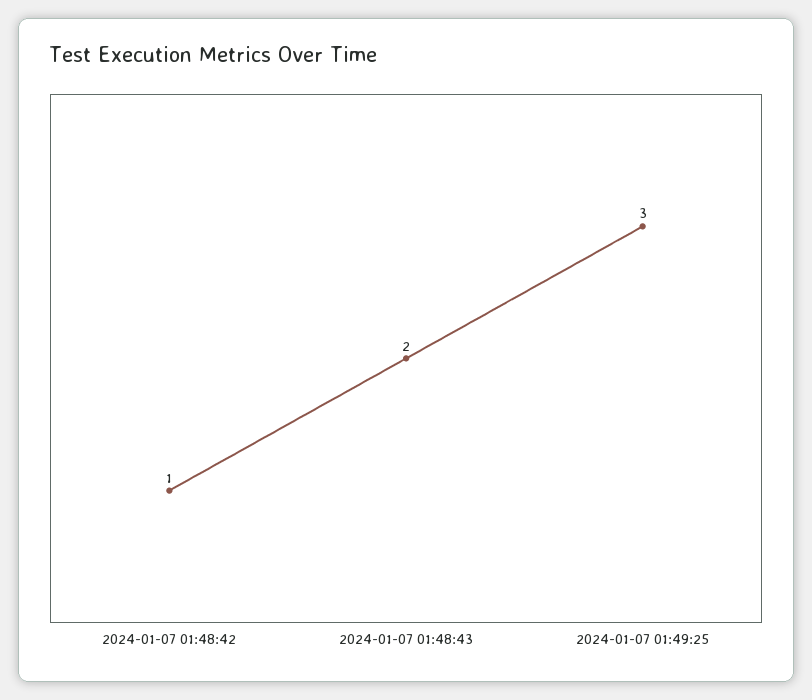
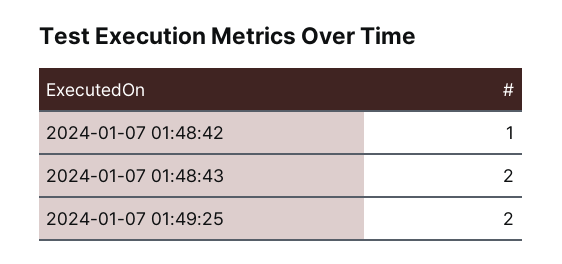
2024-01-07 01:49:25: 3 -> 2

